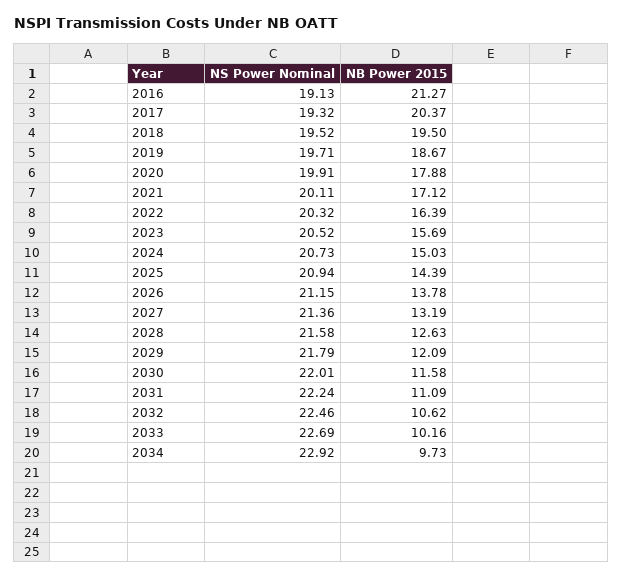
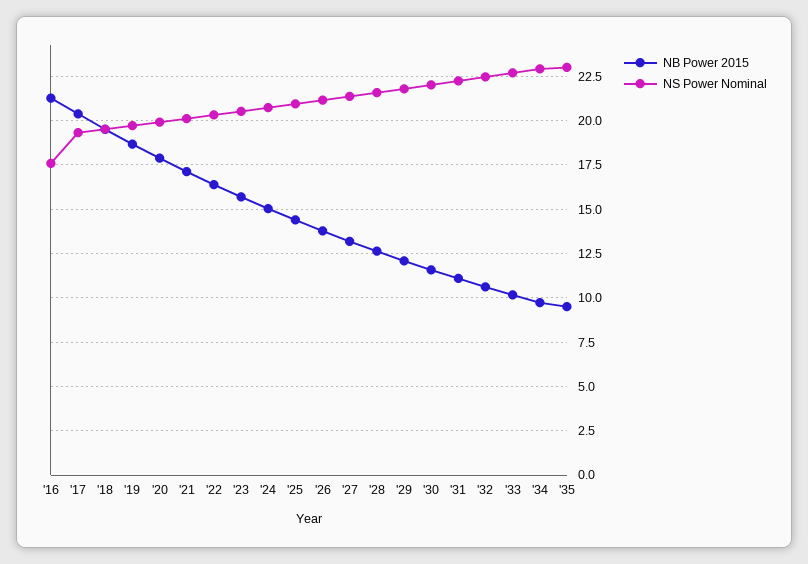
NS Power Nominal, 2016: 19.13 -> 17.5
NB Power 2015, '35: none -> 9.5
NS Power Nominal, '35: none -> 23

